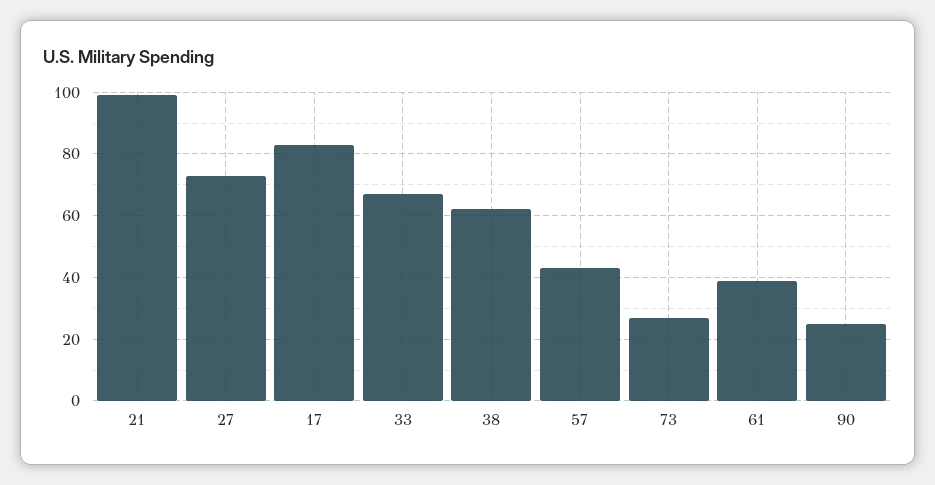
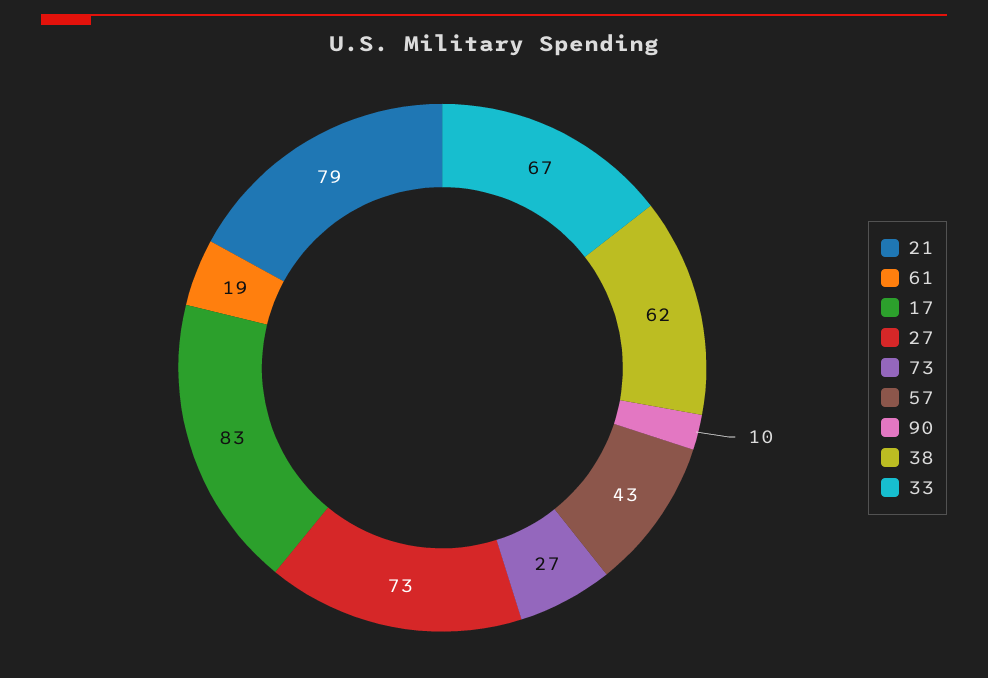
21: 100 -> 79
61: 40 -> 19
90: 25 -> 10

